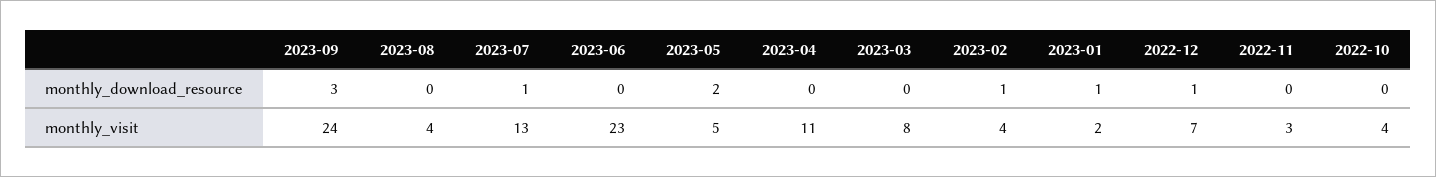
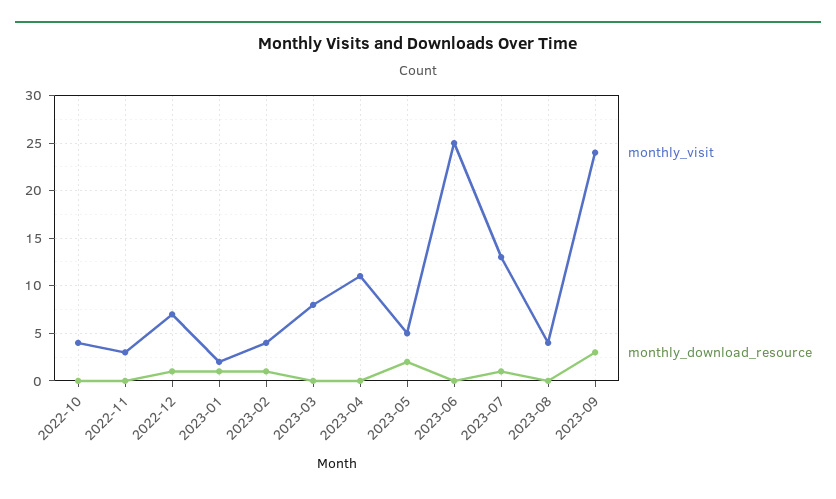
monthly_visit, 2023-06: 23 -> 25

